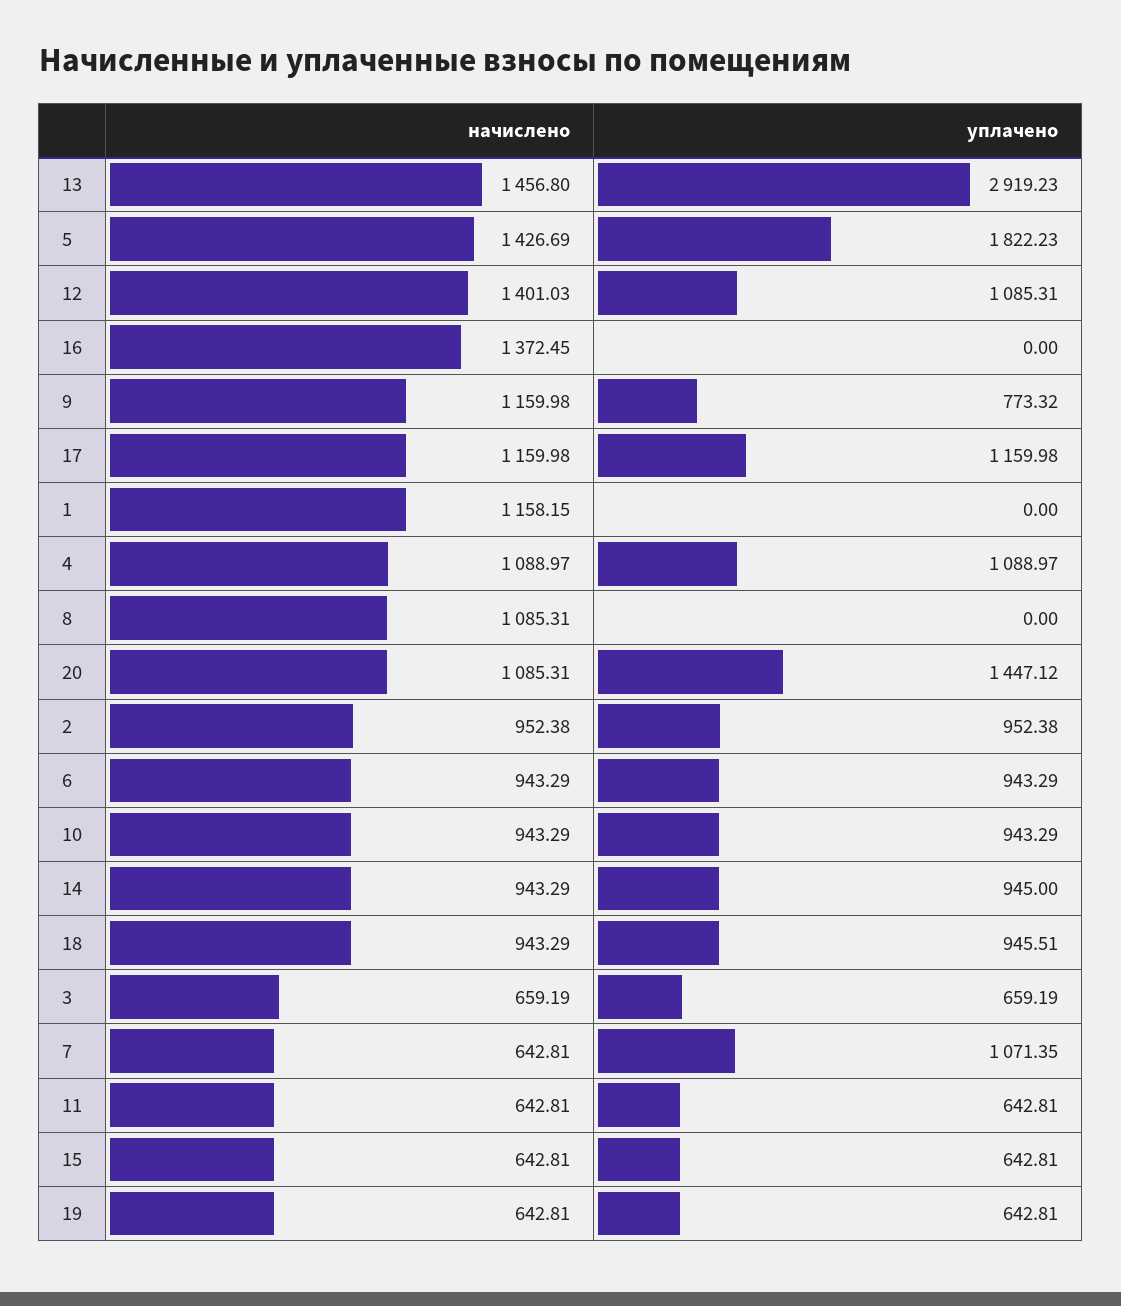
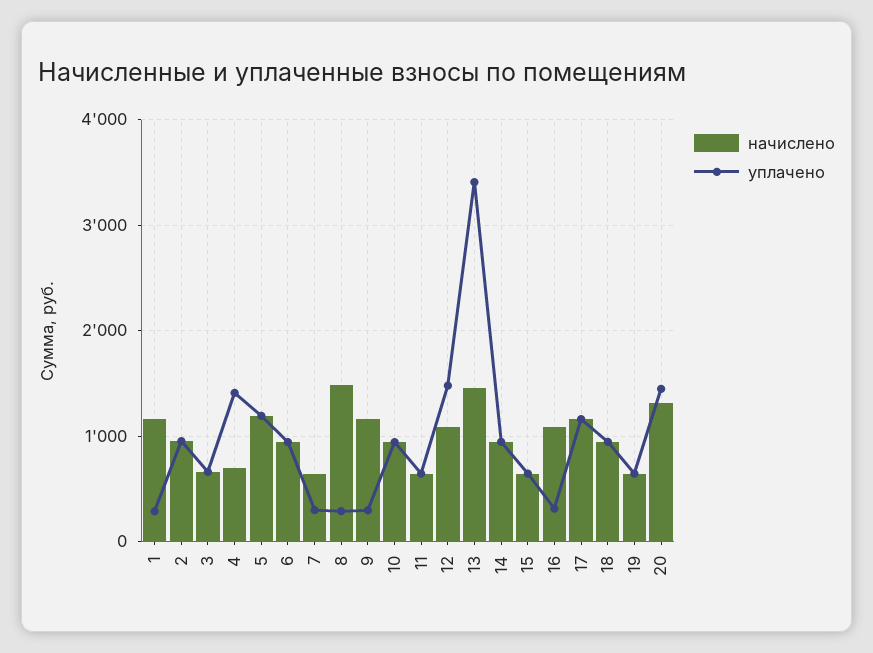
уплачено, 13: 2919.23 -> 3400
начислено, 5: 1426.69 -> 1200
уплачено, 5: 1822.23 -> 1200
начислено, 12: 1401.03 -> 1100
уплачено, 12: 1085.31 -> 1500
начислено, 16: 1372.45 -> 1100
уплачено, 16: 0 -> 300
уплачено, 9: 773.32 -> 300
уплачено, 1: 0 -> 300
начислено, 4: 1088.97 -> 700
уплачено, 4: 1088.97 -> 1400
начислено, 8: 1085.31 -> 1500
уплачено, 8: 0 -> 300
начислено, 20: 1085.31 -> 1300
уплачено, 7: 1071.35 -> 300

